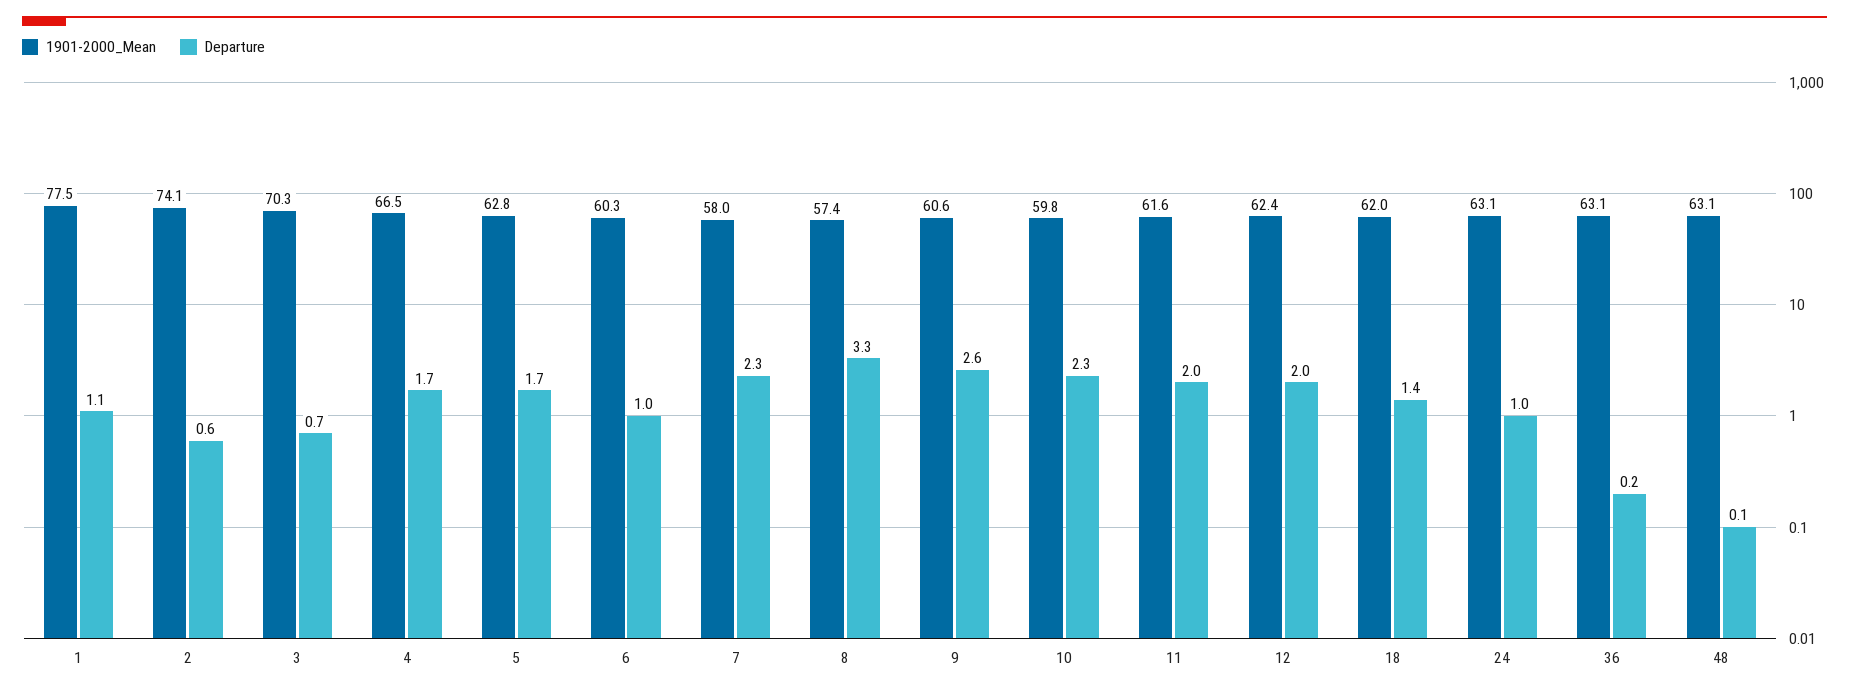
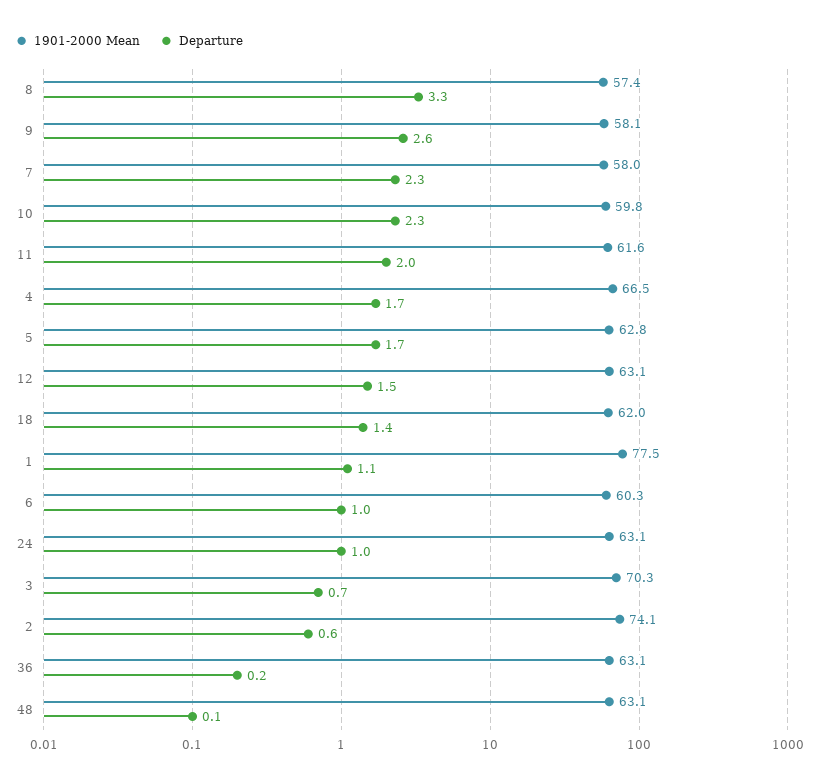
1901-2000_Mean, 9: 60.6 -> 58.1
1901-2000_Mean, 12: 62.4 -> 63.1
Departure, 12: 2 -> 1.5

